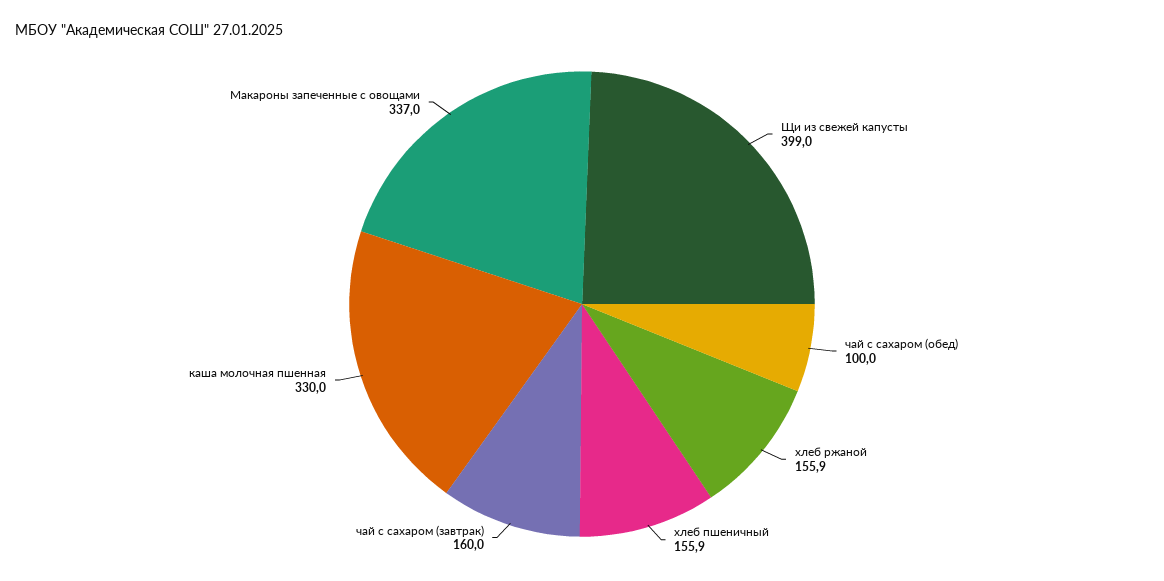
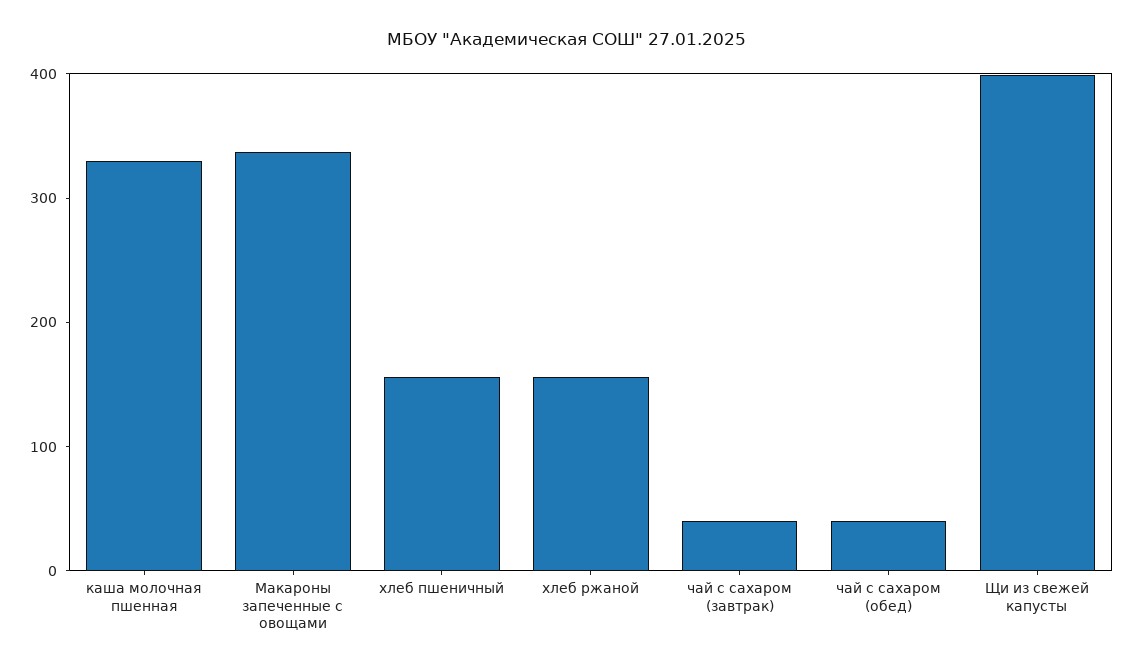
чай с сахаром (обед): 100 -> 40
чай с сахаром (завтрак): 160 -> 40

